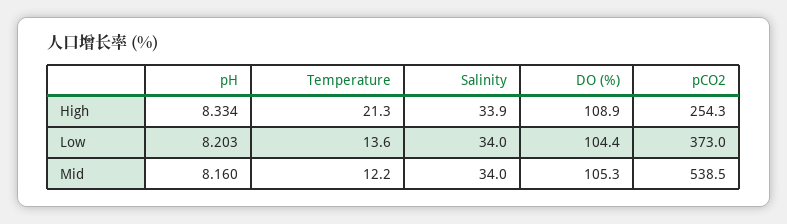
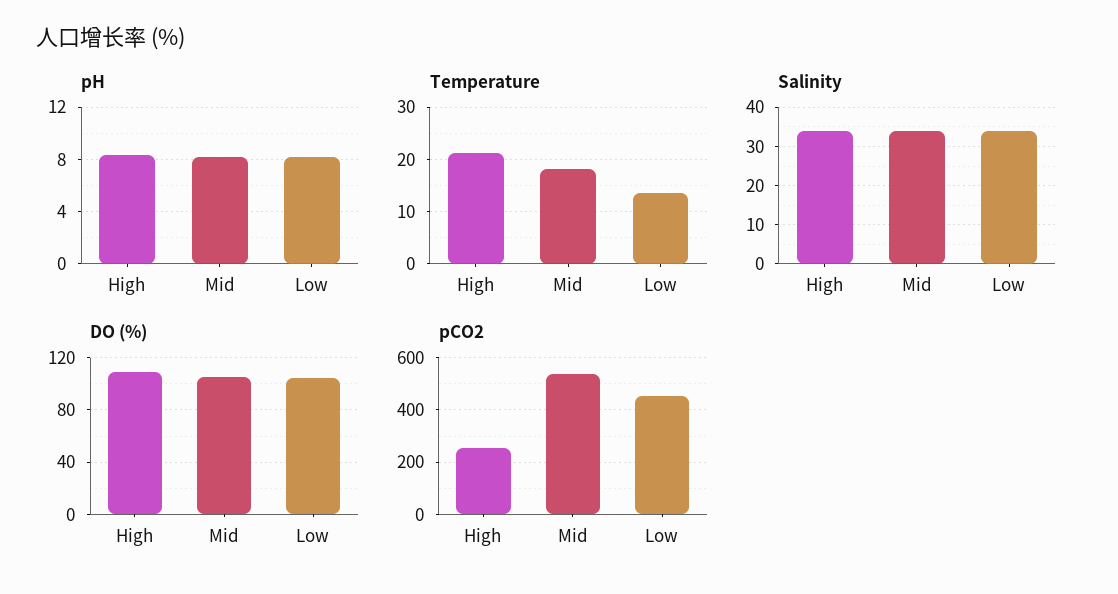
pCO2, Low: 373 -> 450
Temperature, Mid: 12.2 -> 18

